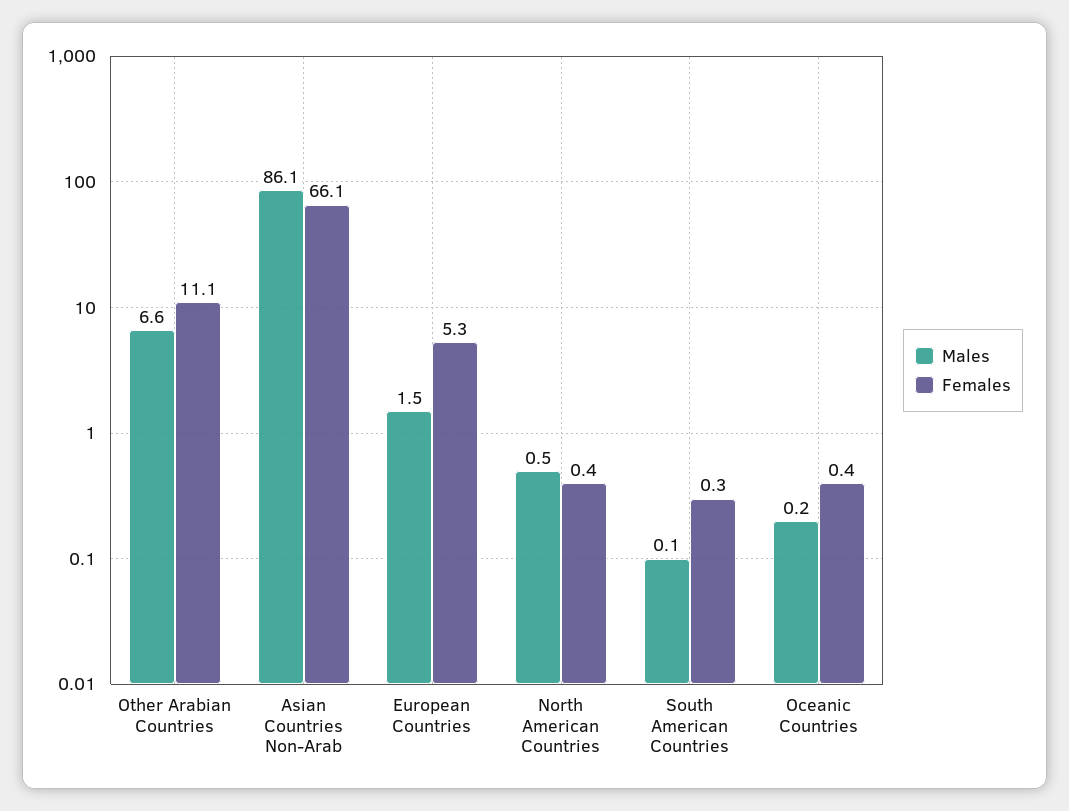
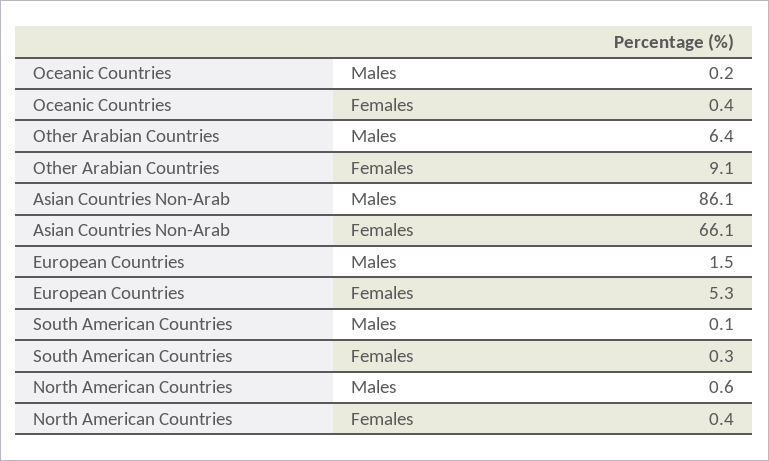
Males, Other Arabian Countries: 6.6 -> 6.4
Females, Other Arabian Countries: 11.1 -> 9.1
Males, North American Countries: 0.5 -> 0.6

